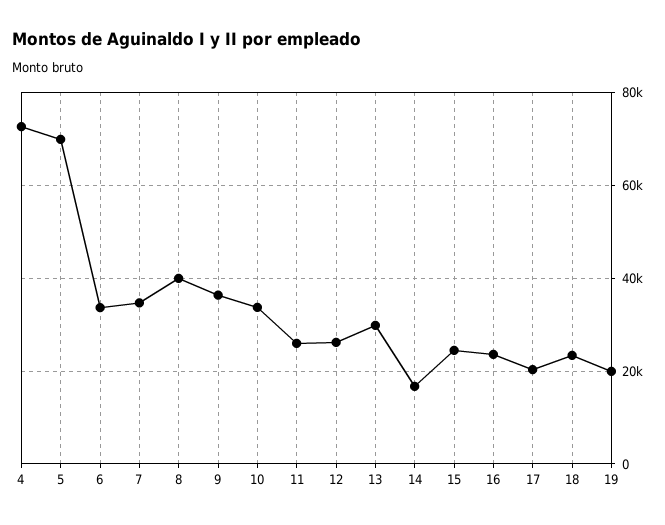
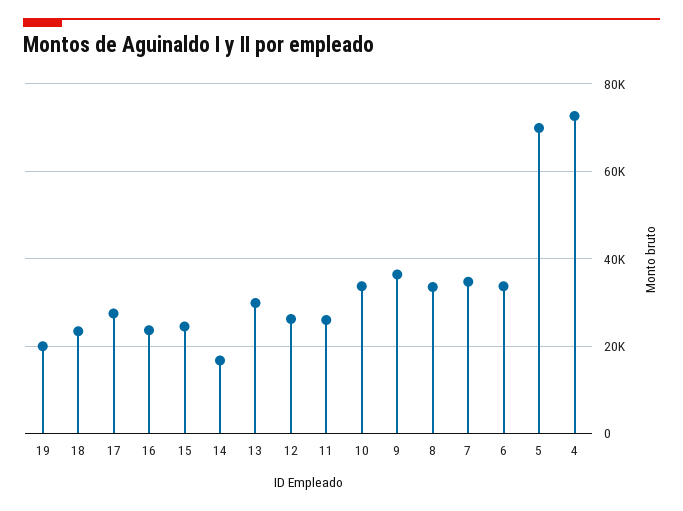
8: 40000 -> 34000
17: 20000 -> 28000

